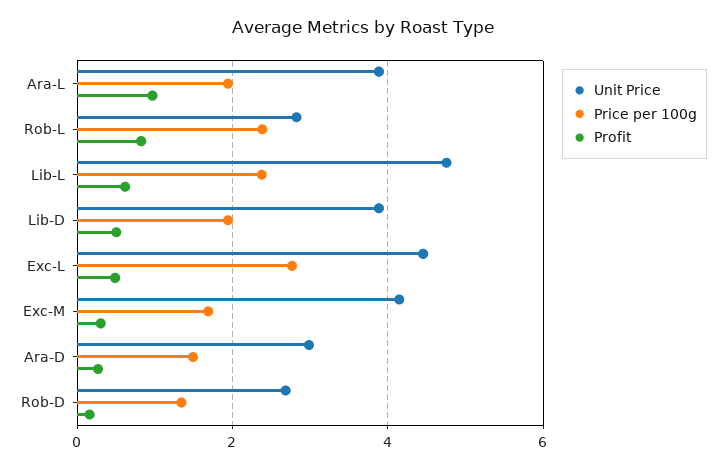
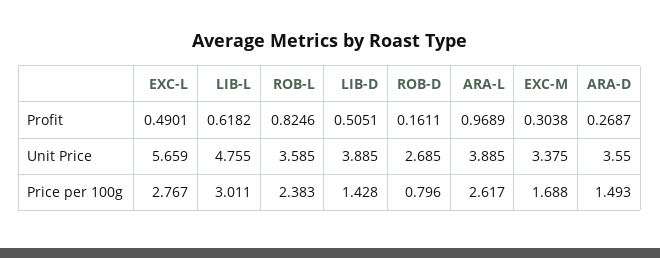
Price per 100g, Ara-L: 2 -> 2.617
Unit Price, Rob-L: 2.8 -> 3.585
Price per 100g, Lib-L: 2.4 -> 3.011
Price per 100g, Lib-D: 2 -> 1.428
Unit Price, Exc-L: 4.4 -> 5.659
Unit Price, Exc-M: 4.2 -> 3.375
Unit Price, Ara-D: 3 -> 3.55
Price per 100g, Rob-D: 1.4 -> 0.796

